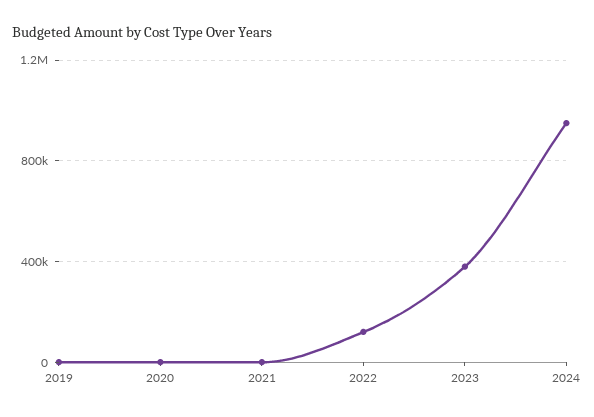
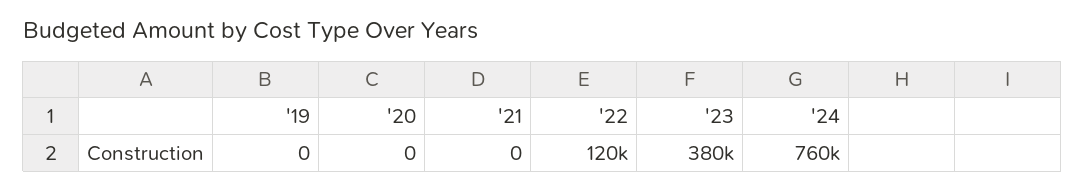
2024: 950000 -> 760000

